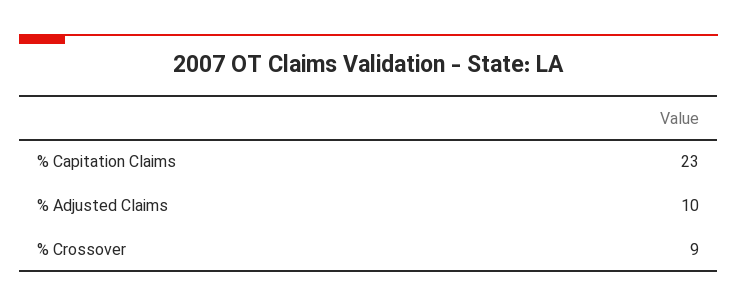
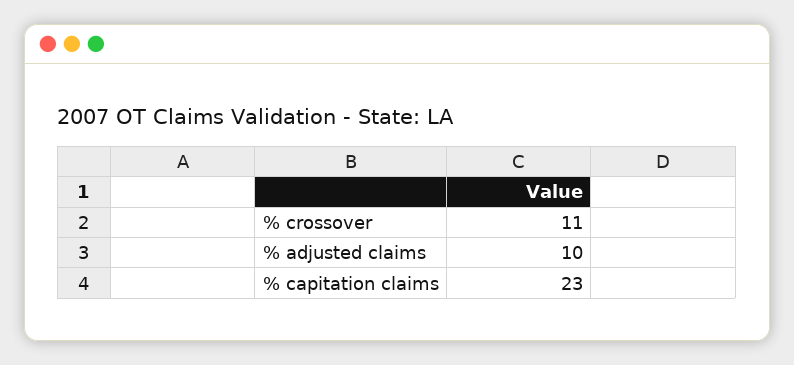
% Crossover: 9 -> 11

